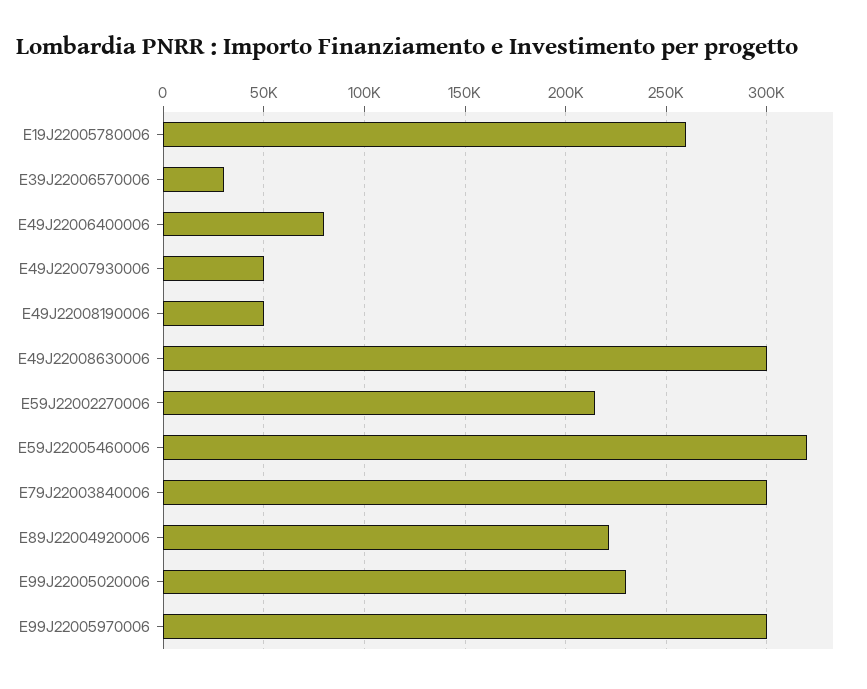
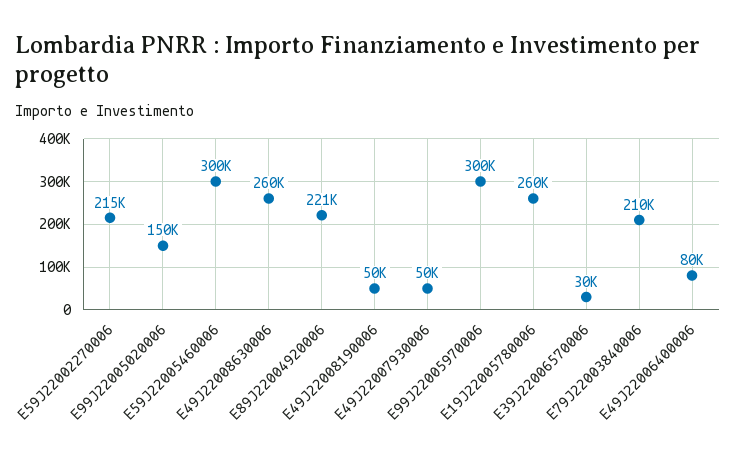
E49J22008630006: 300000 -> 260000
E59J22005460006: 320000 -> 300000
E79J22003840006: 300000 -> 210000
E99J22005020006: 230000 -> 150000

